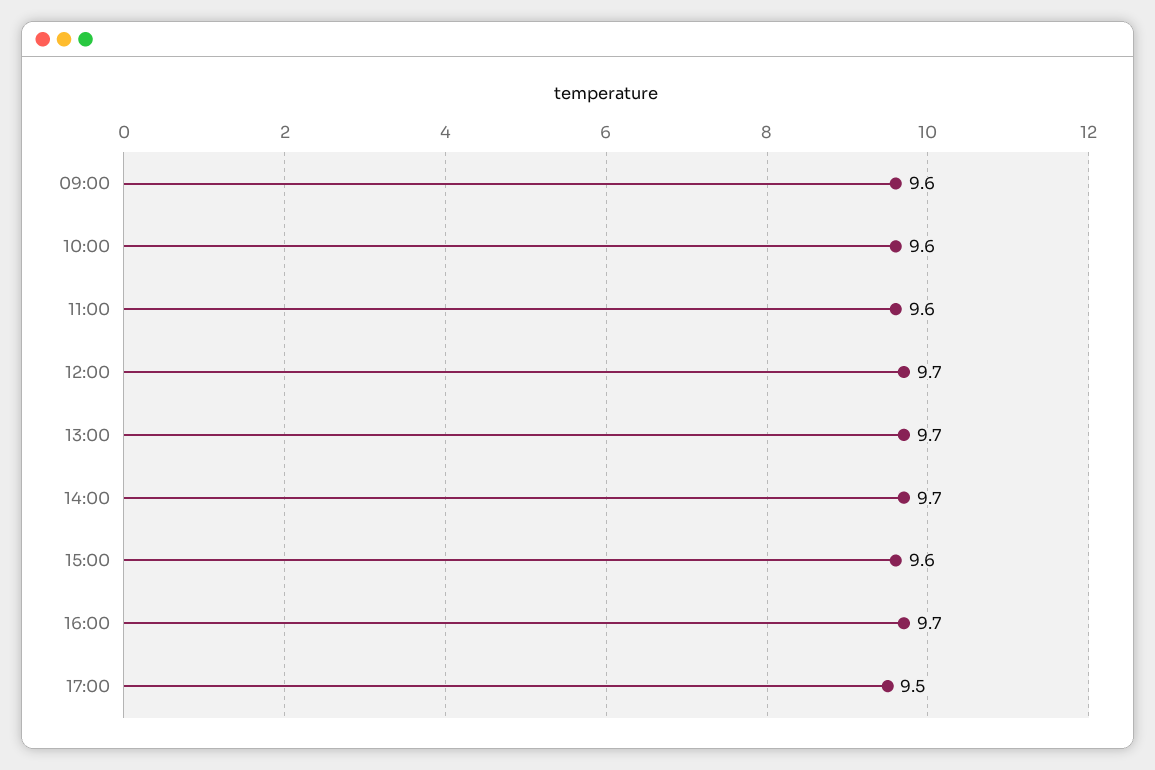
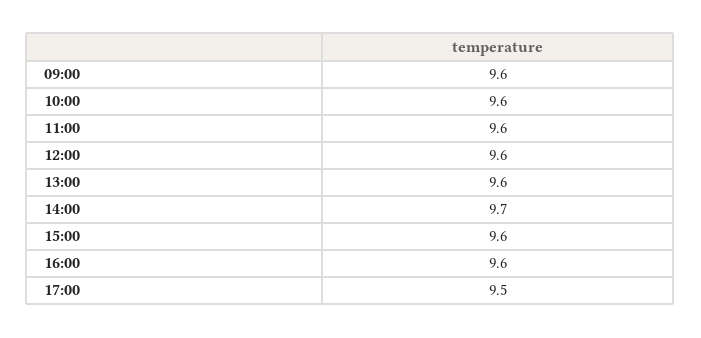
12:00: 9.7 -> 9.6
13:00: 9.7 -> 9.6
16:00: 9.7 -> 9.6

